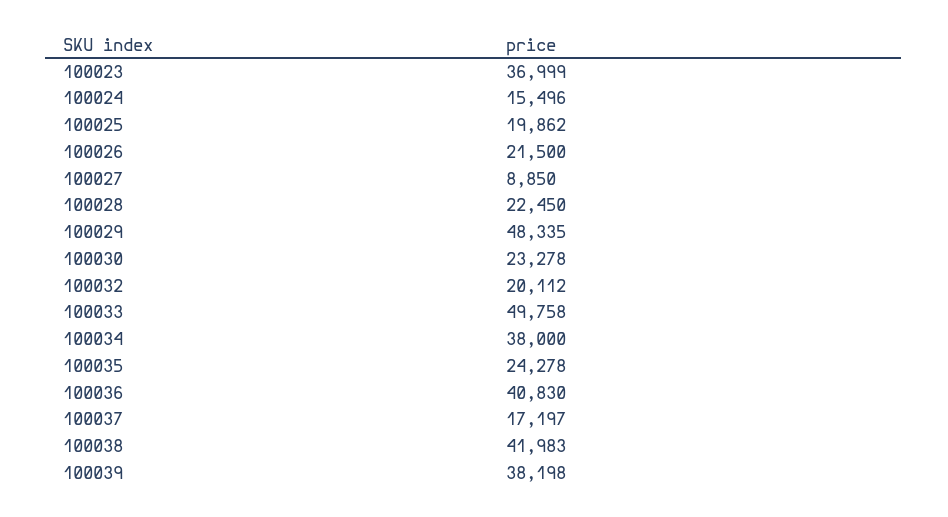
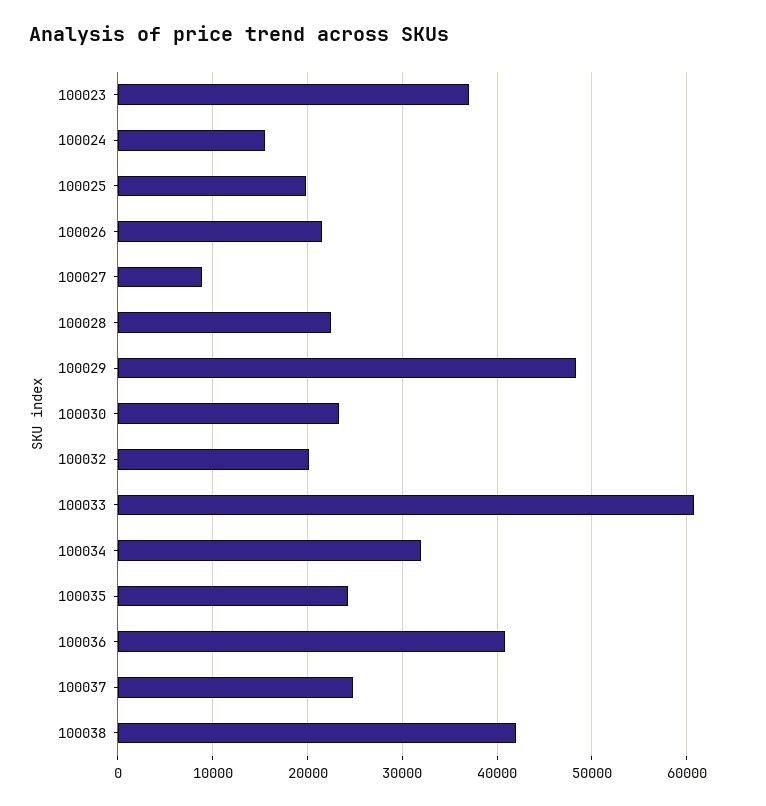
100033: 49758 -> 61000
100034: 38000 -> 32000
100037: 17197 -> 25000
100039: 38198 -> none

